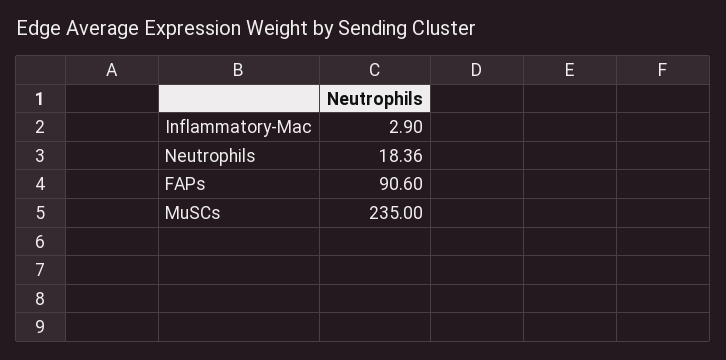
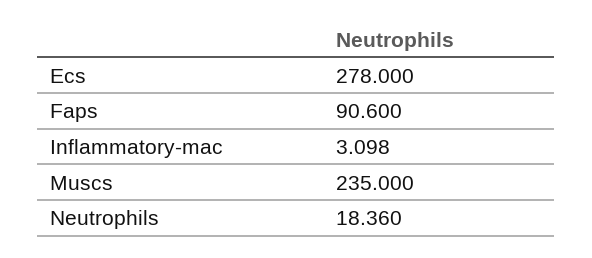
Inflammatory-Mac: 2.9 -> 3.098
Ecs: none -> 278

